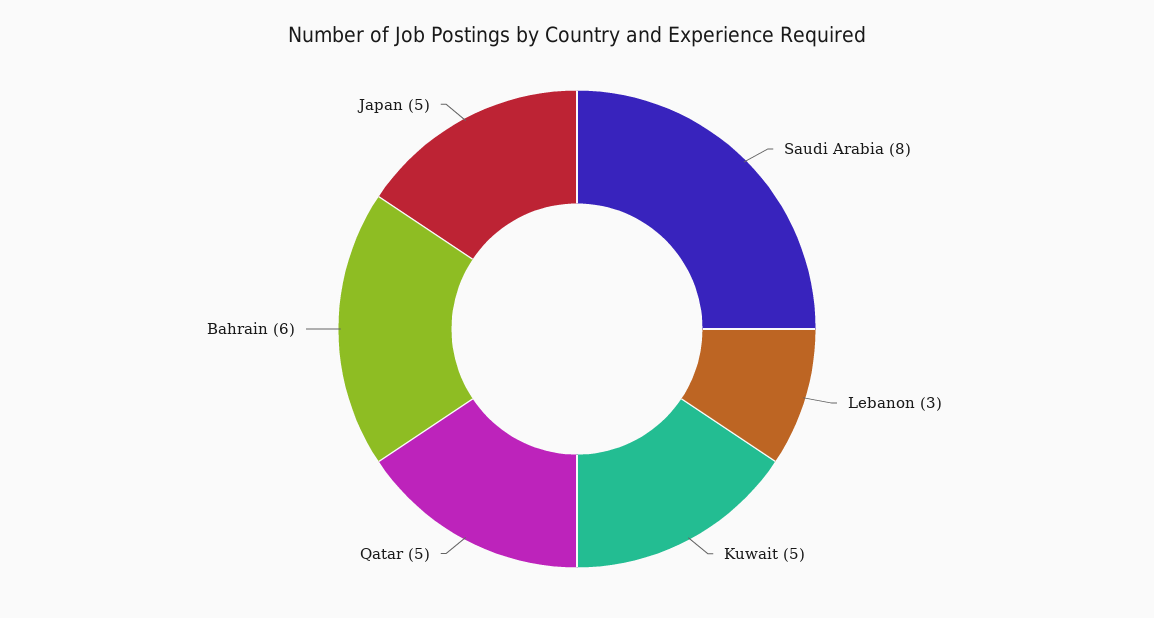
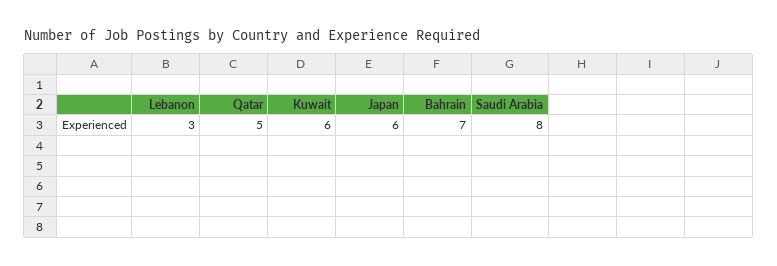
Kuwait: 5 -> 6
Bahrain: 6 -> 7
Japan: 5 -> 6

